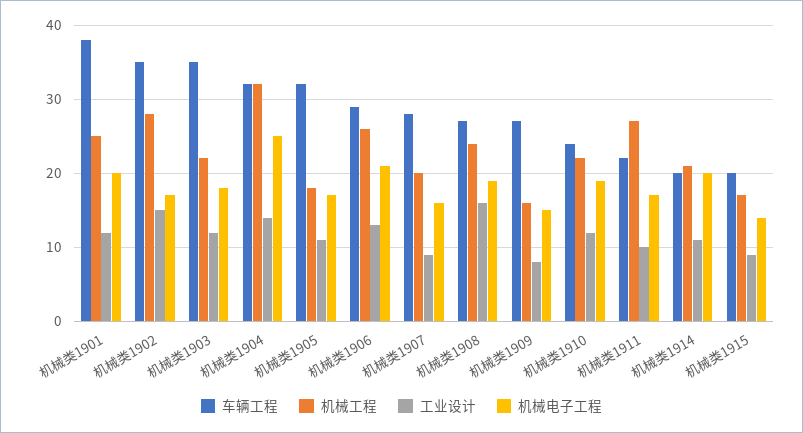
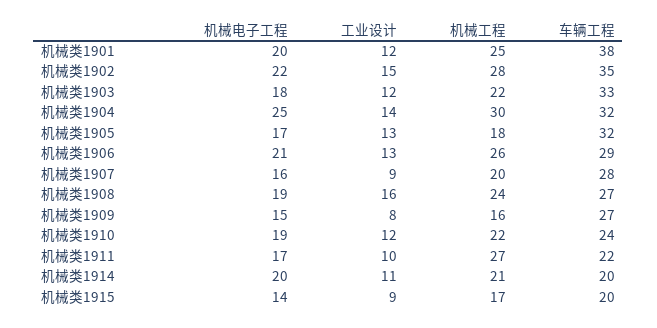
机械电子工程, 机械类1902: 17 -> 22
车辆工程, 机械类1903: 35 -> 33
机械工程, 机械类1904: 32 -> 30
工业设计, 机械类1905: 11 -> 13

